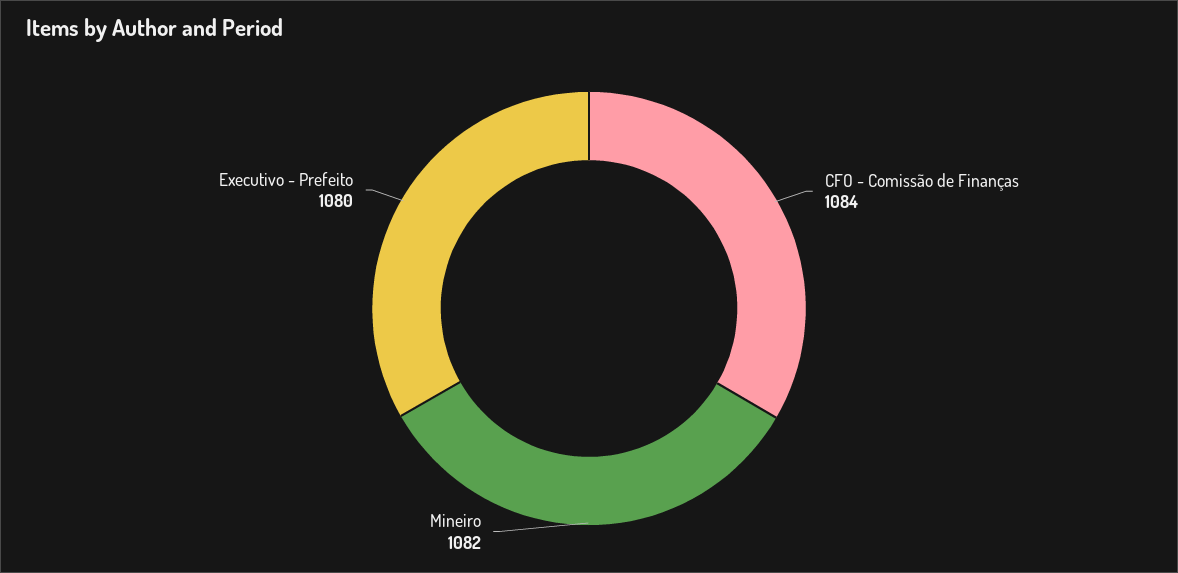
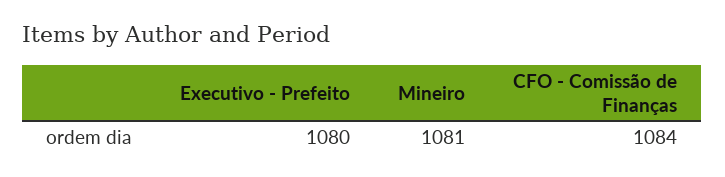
Mineiro: 1082 -> 1081

